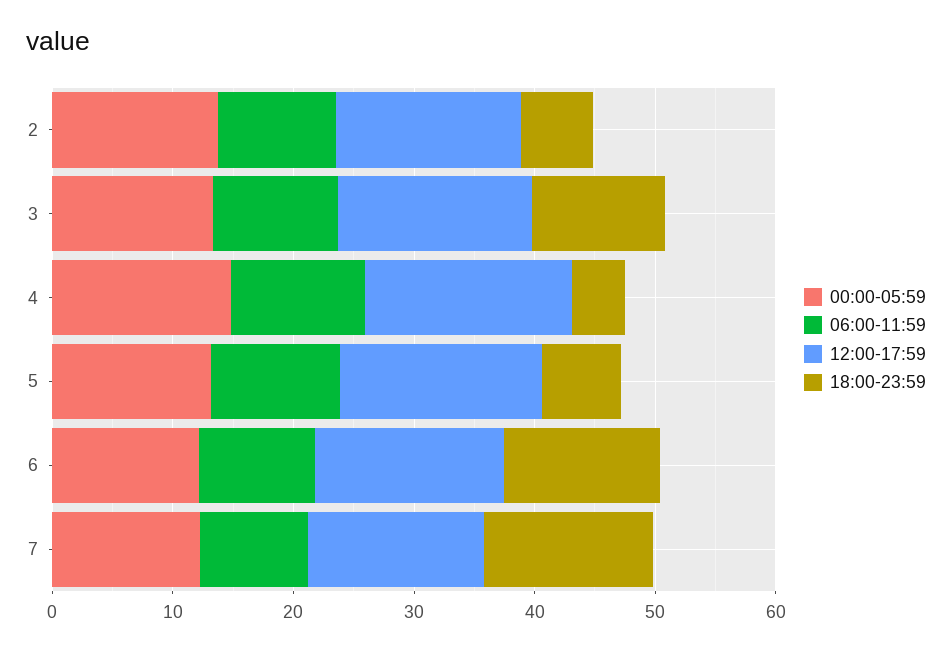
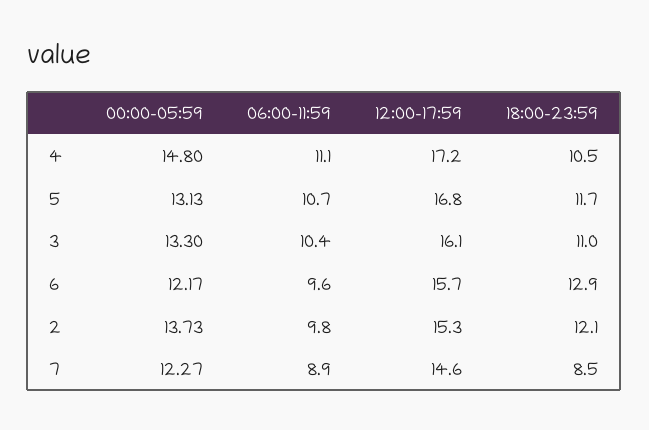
18:00-23:59, 2: 6 -> 12.1
18:00-23:59, 4: 4 -> 10.5
18:00-23:59, 5: 6 -> 11.7
18:00-23:59, 7: 14 -> 8.5

